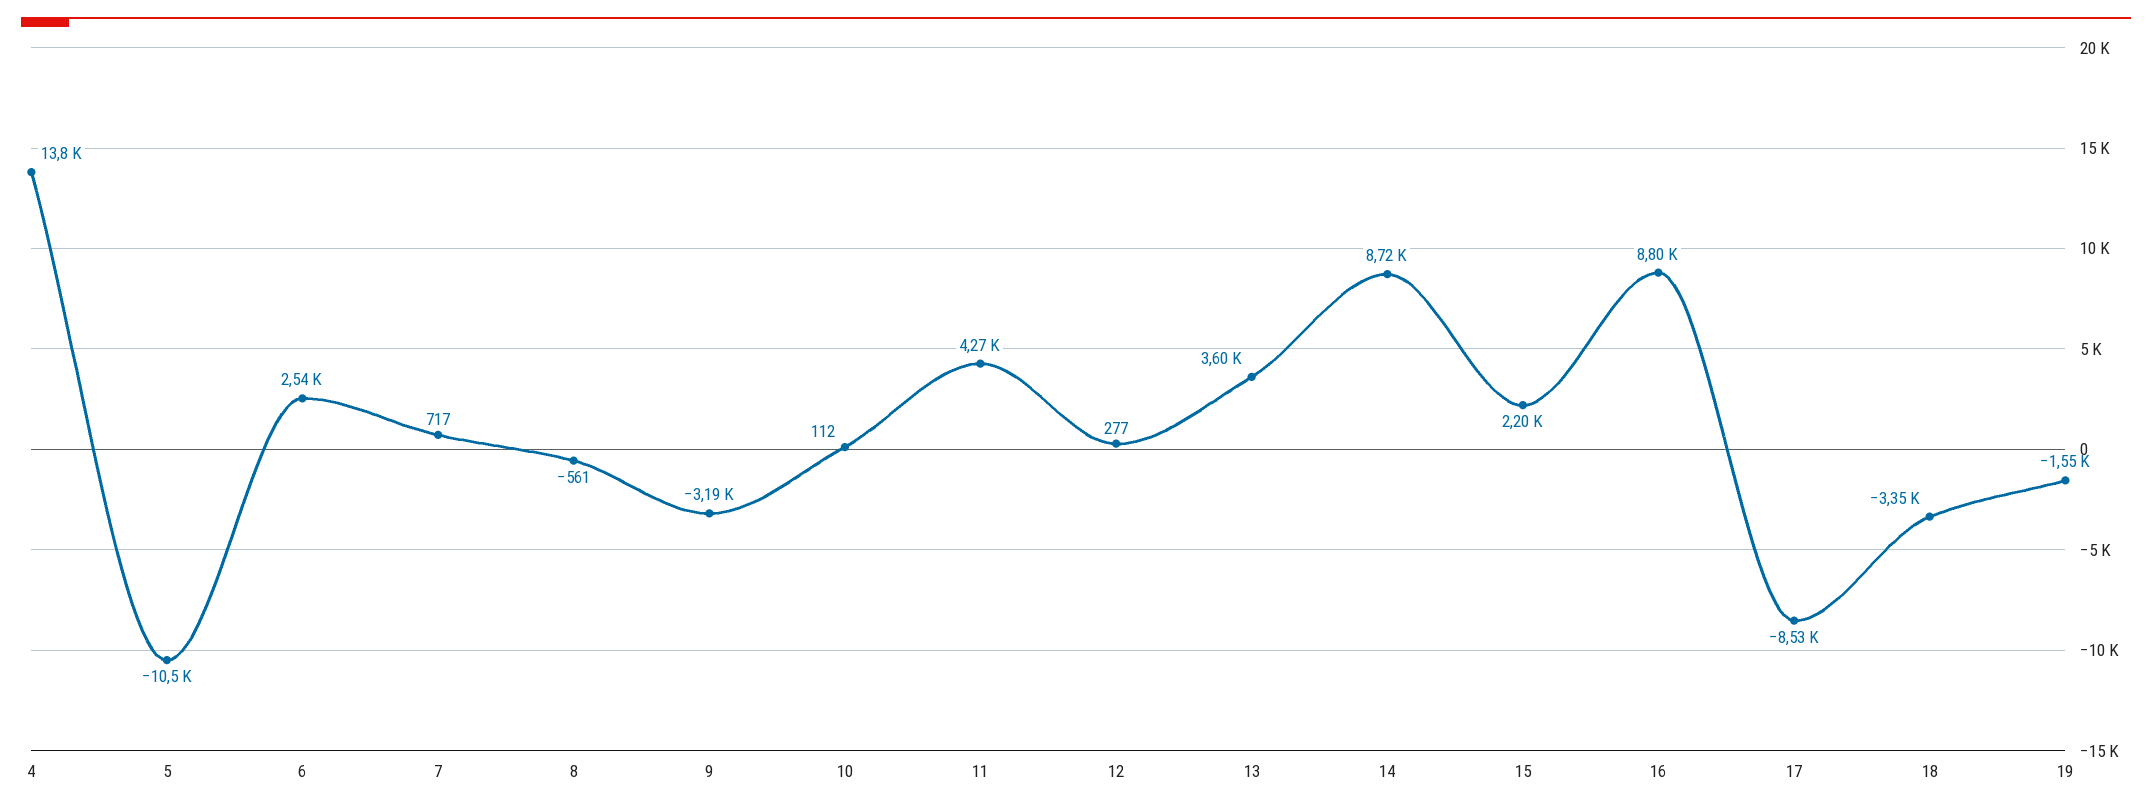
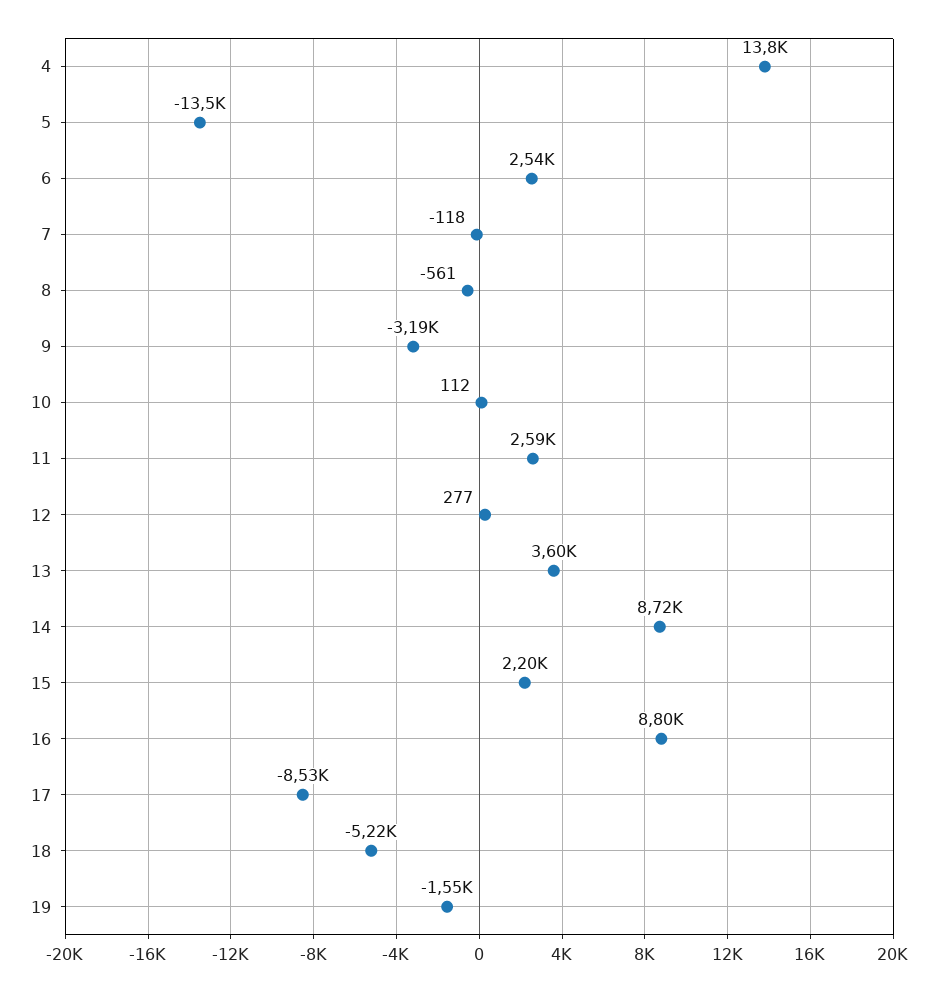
5: -10500 -> -13500
7: 717 -> -118
11: 4270 -> 2590
18: -3350 -> -5220

